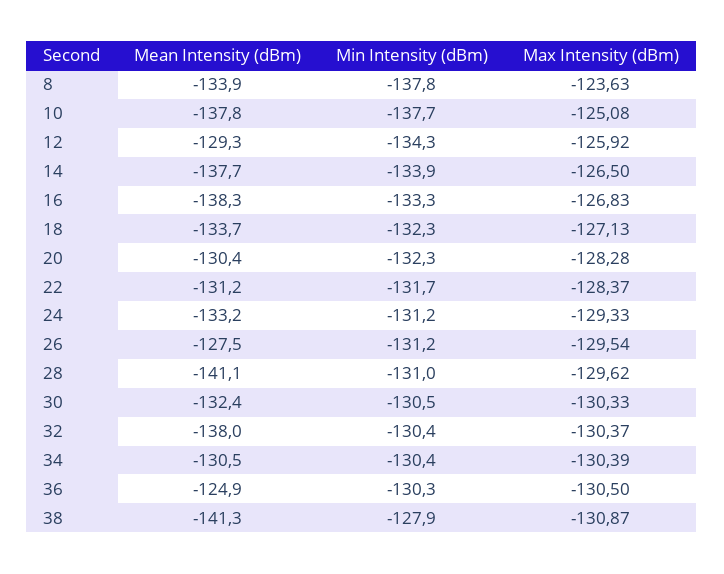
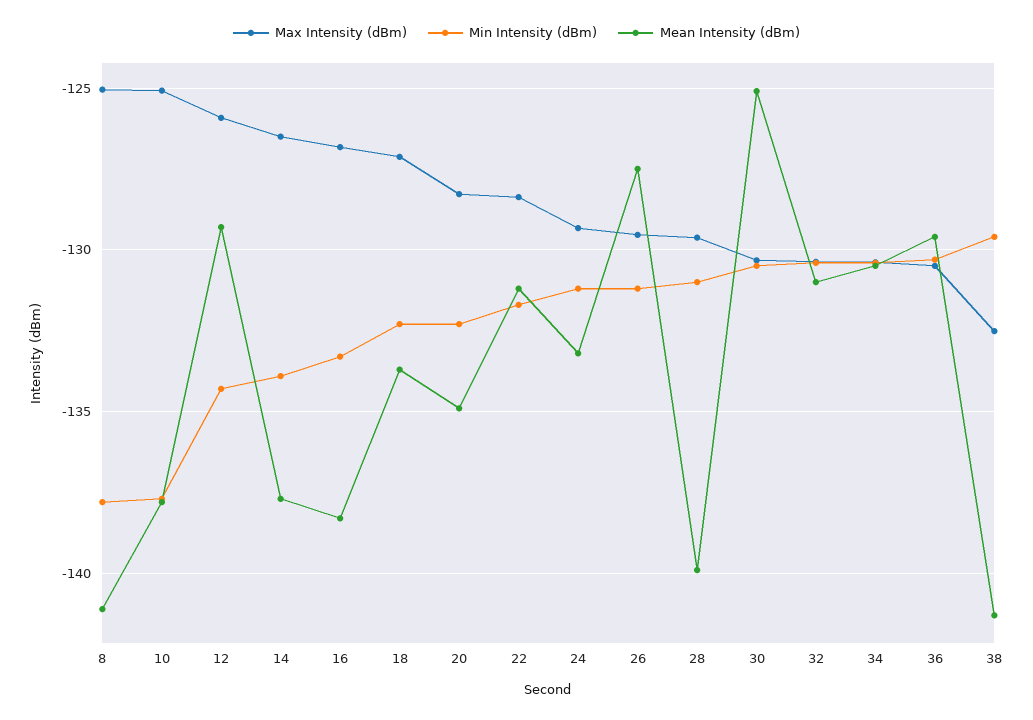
Mean Intensity (dBm), 8: -133.9 -> -141
Max Intensity (dBm), 8: -123.63 -> -125
Mean Intensity (dBm), 20: -130.4 -> -135
Mean Intensity (dBm), 28: -141.1 -> -140
Mean Intensity (dBm), 30: -132.4 -> -125
Mean Intensity (dBm), 32: -138 -> -131
Mean Intensity (dBm), 36: -124.9 -> -129.5
Min Intensity (dBm), 38: -127.9 -> -129.5
Max Intensity (dBm), 38: -130.87 -> -132.5

